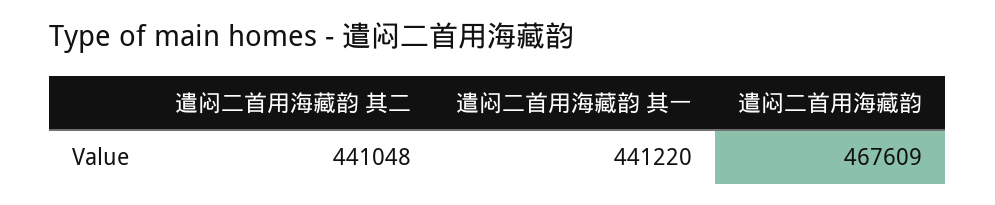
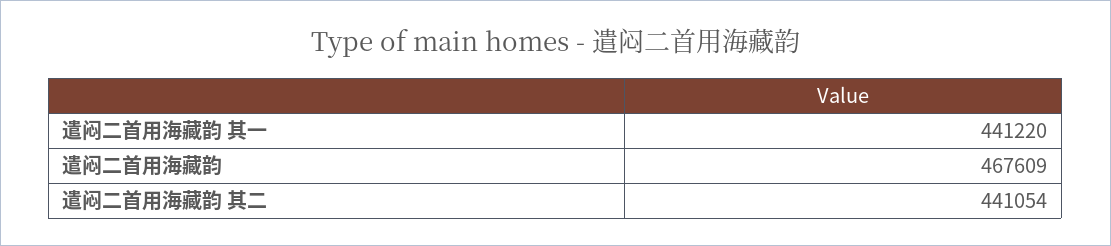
遣闷二首用海藏韵 其二: 441048 -> 441054

